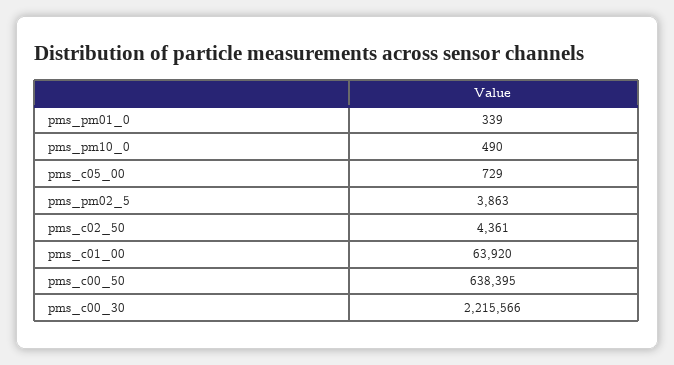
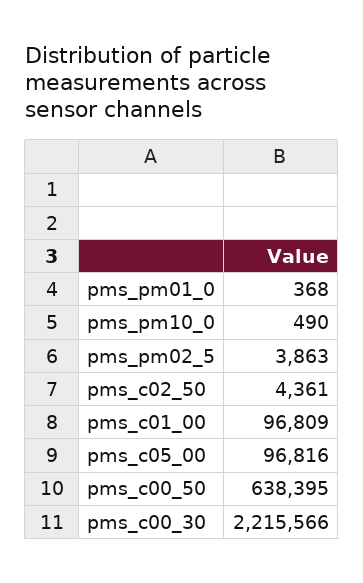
pms_pm01_0: 339 -> 368
pms_c05_00: 729 -> 96816
pms_c01_00: 63920 -> 96809

